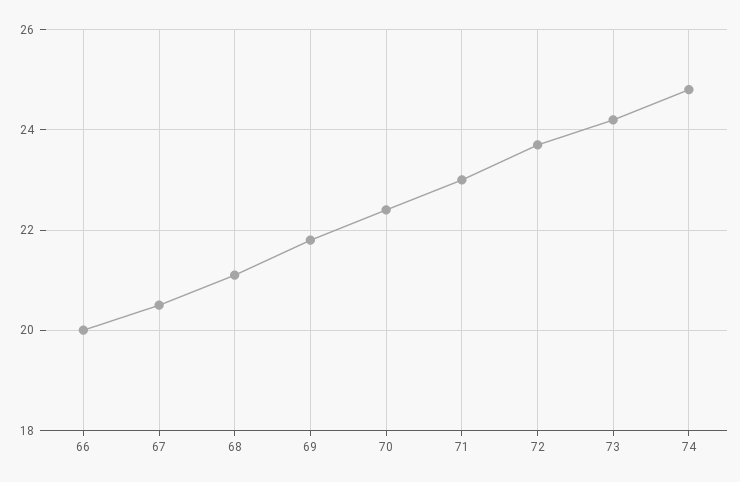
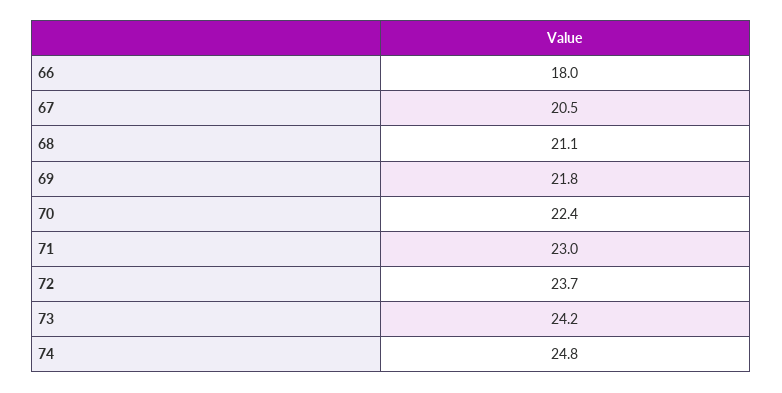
66: 20 -> 18

